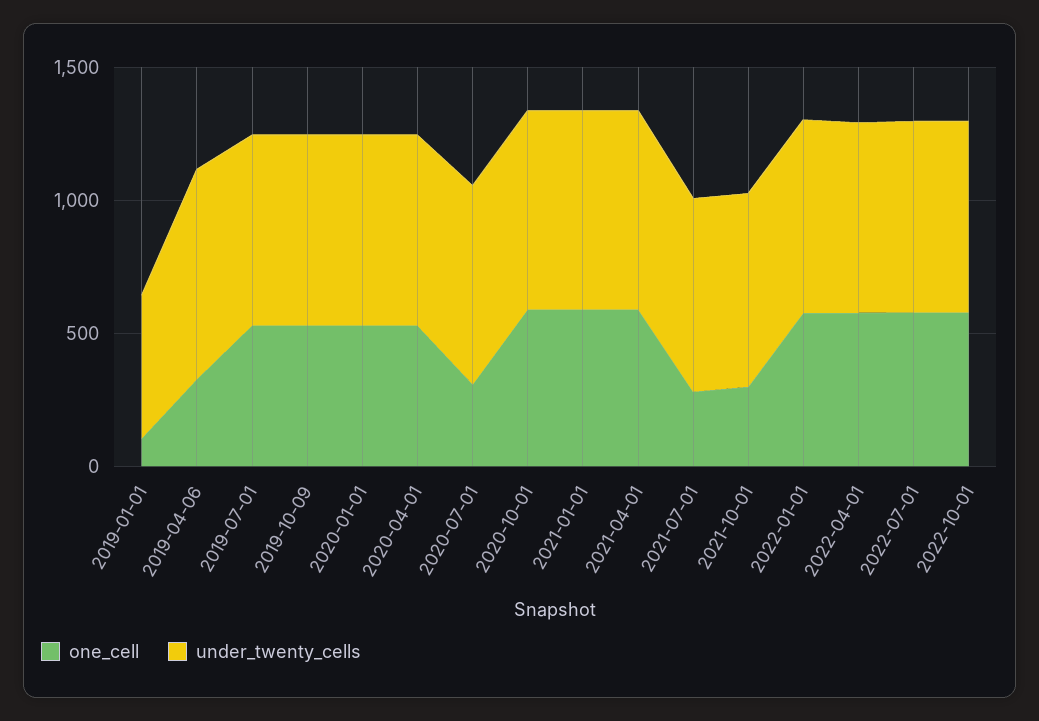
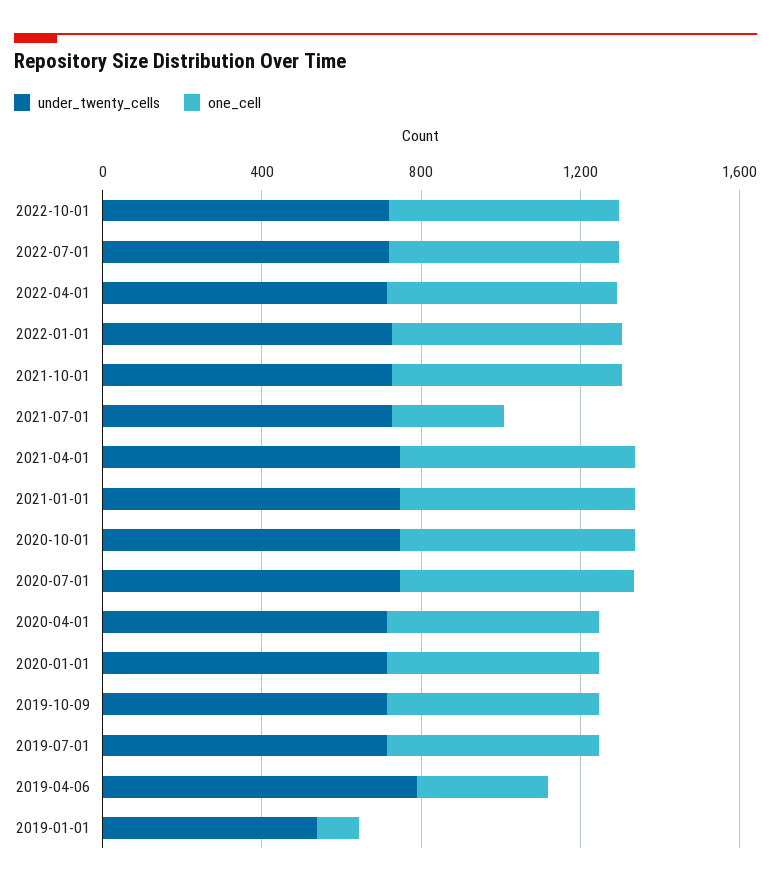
one_cell, 2020-07-01: 300 -> 600
one_cell, 2021-10-01: 300 -> 600

